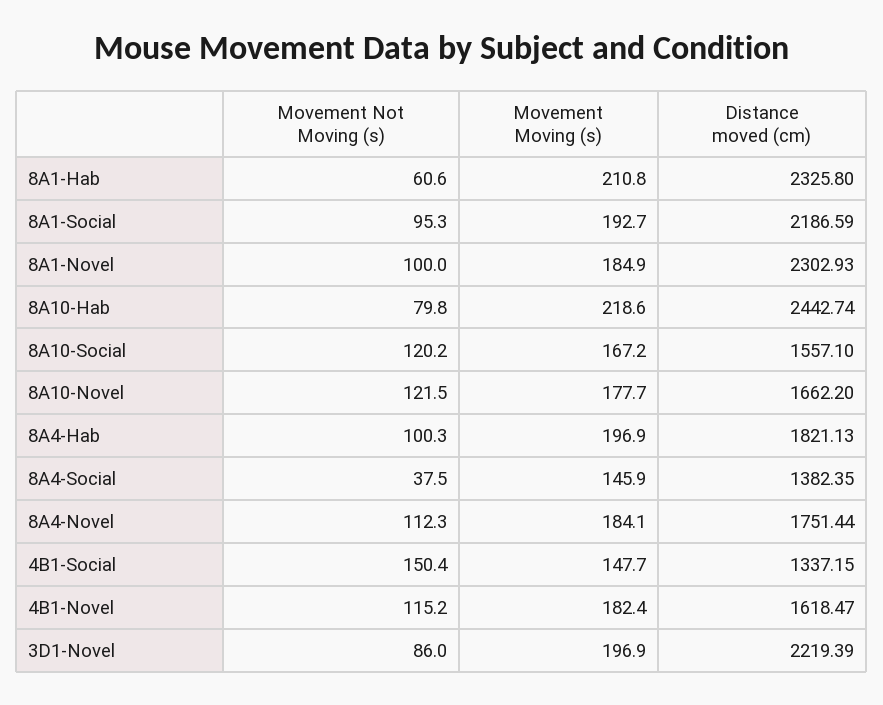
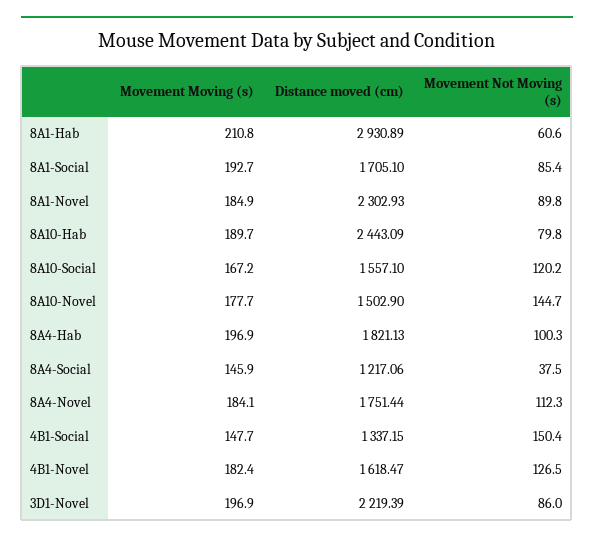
Distance moved (cm), 8A1-Hab: 2325.8 -> 2930.89
Movement Not Moving (s), 8A1-Social: 95.3 -> 85.4
Distance moved (cm), 8A1-Social: 2186.59 -> 1705.1
Movement Not Moving (s), 8A1-Novel: 100 -> 89.8
Movement Moving (s), 8A10-Hab: 218.6 -> 189.7
Distance moved (cm), 8A10-Hab: 2442.74 -> 2443.09
Movement Not Moving (s), 8A10-Novel: 121.5 -> 144.7
Distance moved (cm), 8A10-Novel: 1662.2 -> 1502.9
Distance moved (cm), 8A4-Social: 1382.35 -> 1217.06
Movement Not Moving (s), 4B1-Novel: 115.2 -> 126.5

